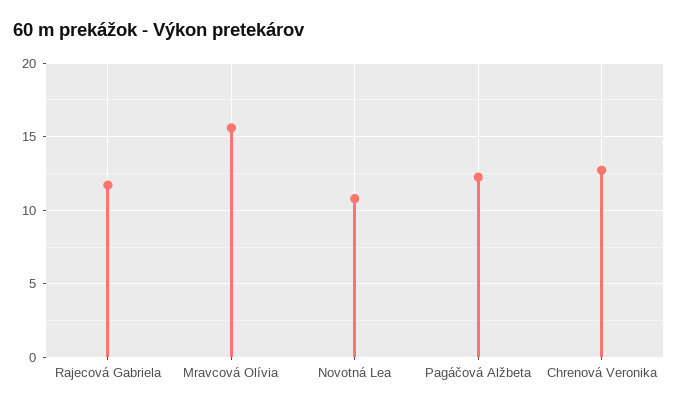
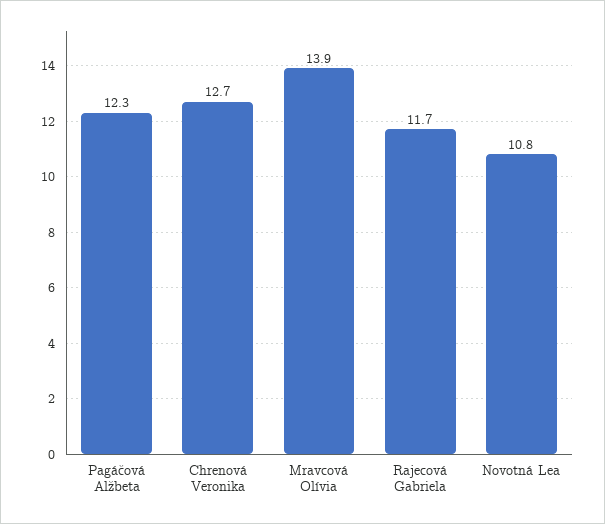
Mravcová Olívia: 15.5 -> 13.9

